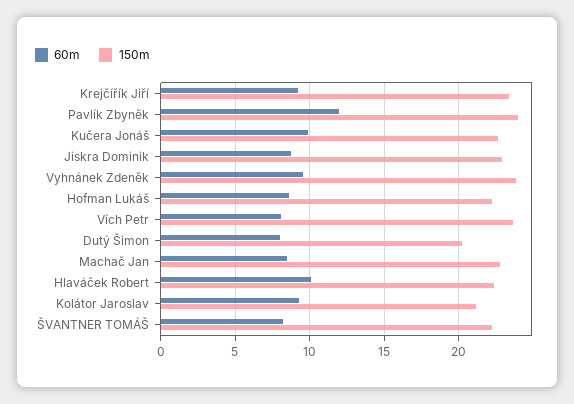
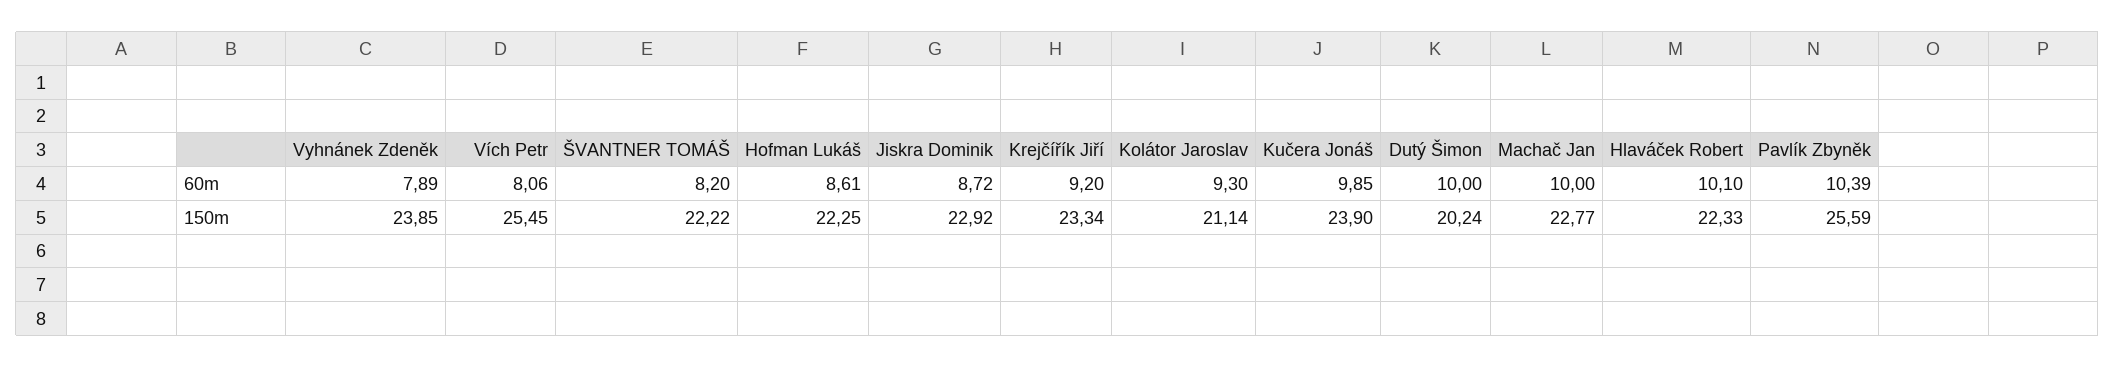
60m, Pavlík Zbyněk: 12 -> 10.39
150m, Pavlík Zbyněk: 24 -> 25.59
150m, Kučera Jonáš: 22.5 -> 23.9
60m, Vyhnánek Zdeněk: 9.5 -> 7.89
150m, Vích Petr: 23.5 -> 25.45
60m, Dutý Šimon: 8 -> 10
60m, Machač Jan: 8.5 -> 10

